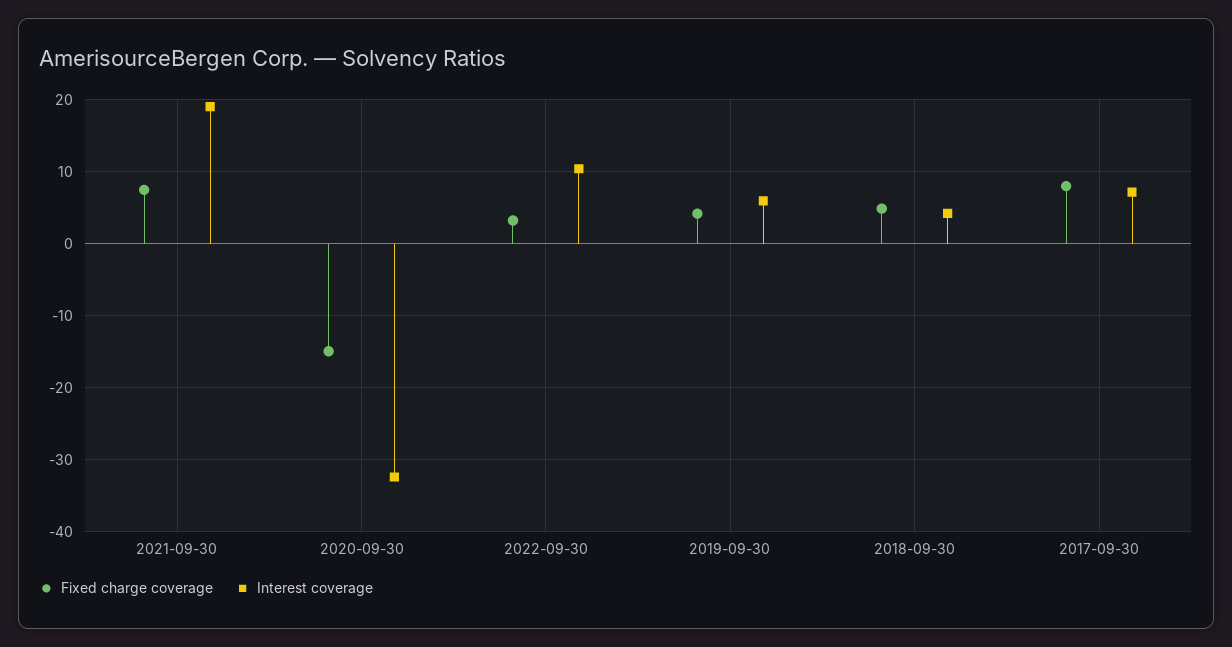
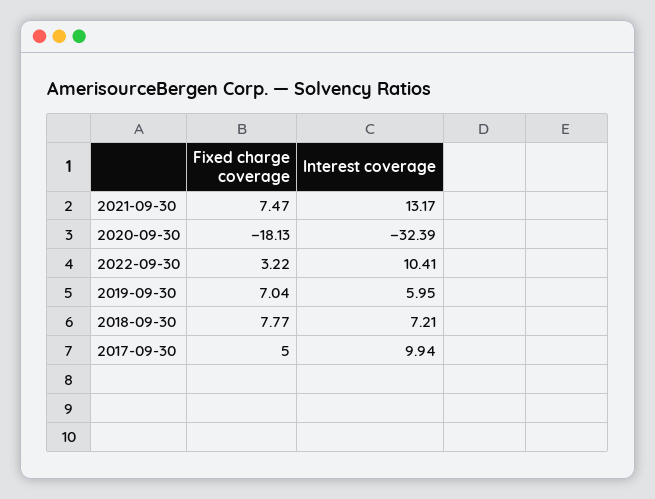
Interest coverage, 2021-09-30: 19 -> 13.17
Fixed charge coverage, 2020-09-30: -15 -> -18.13
Fixed charge coverage, 2019-09-30: 4 -> 7.04
Fixed charge coverage, 2018-09-30: 5 -> 7.77
Interest coverage, 2018-09-30: 4 -> 7.21
Fixed charge coverage, 2017-09-30: 8 -> 5
Interest coverage, 2017-09-30: 7 -> 9.94

